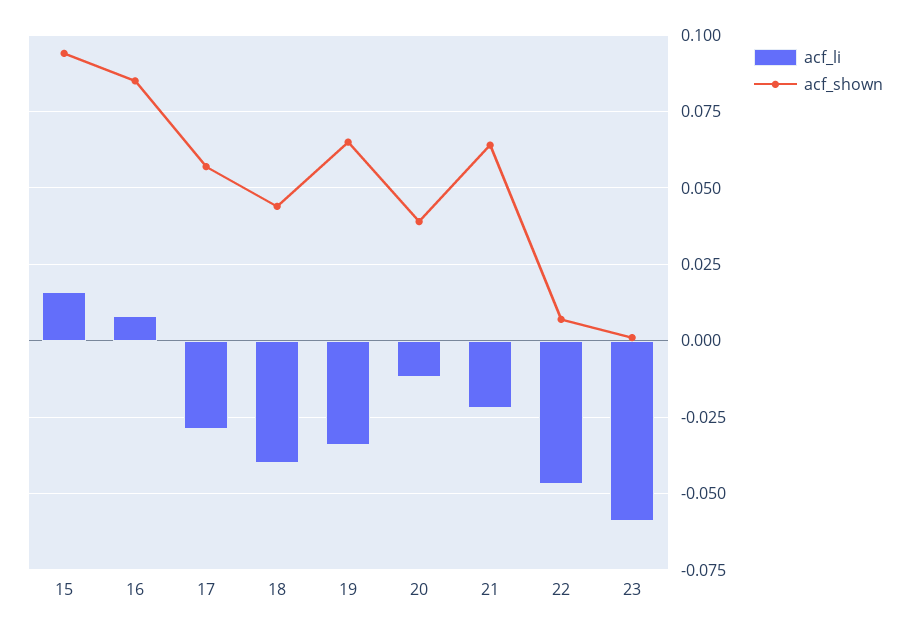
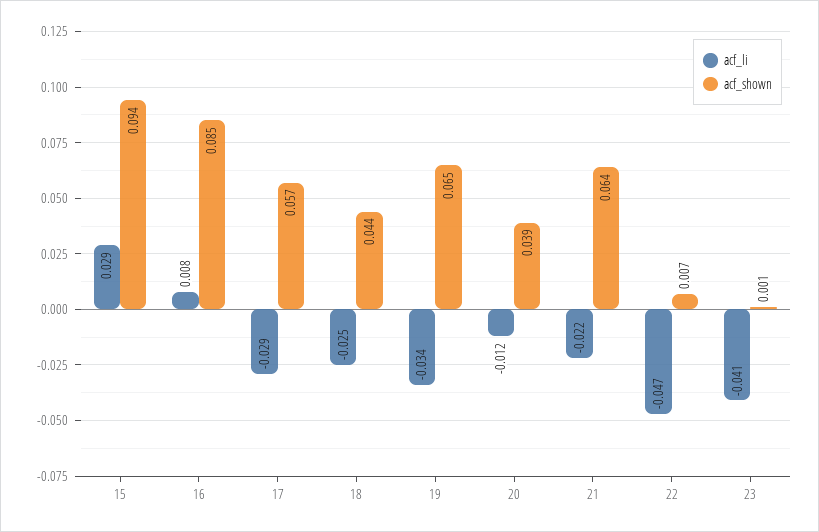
acf_li, 15: 0.015 -> 0.029
acf_li, 18: -0.04 -> -0.025
acf_li, 23: -0.06 -> -0.041

